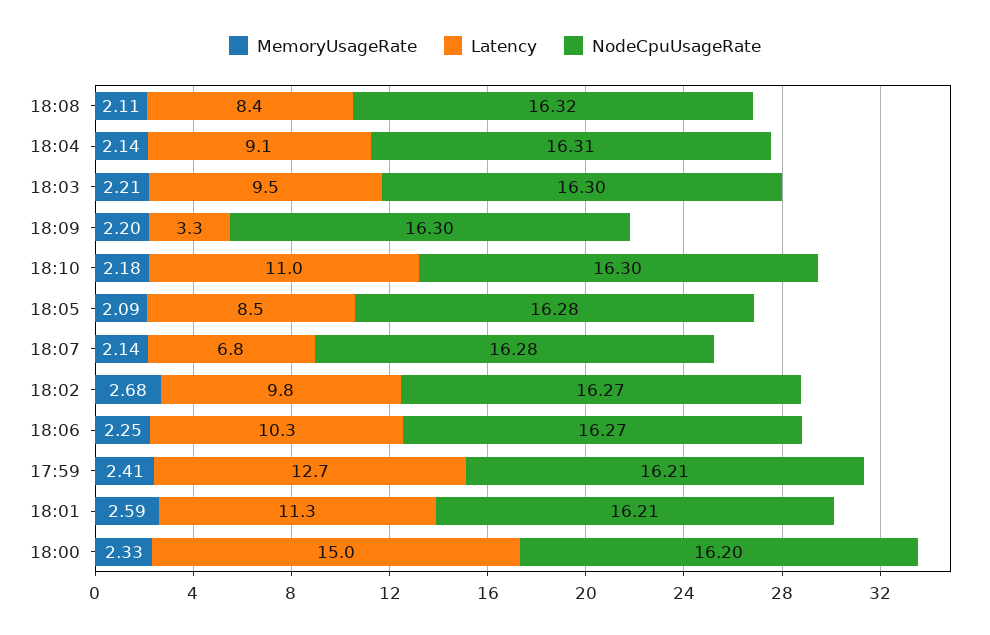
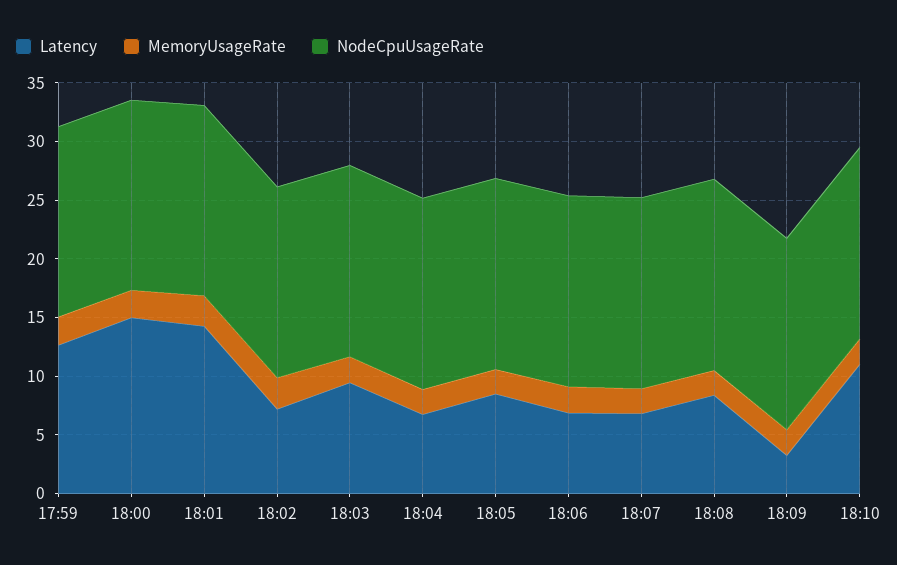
Latency, 18:04: 9.1 -> 7
Latency, 18:02: 9.8 -> 7
Latency, 18:06: 10.3 -> 7
Latency, 18:01: 11.3 -> 14

